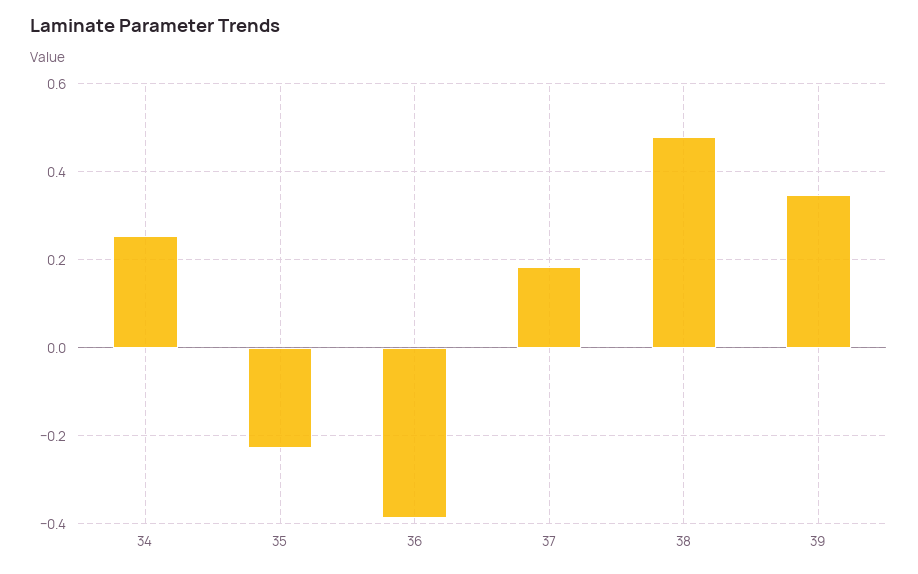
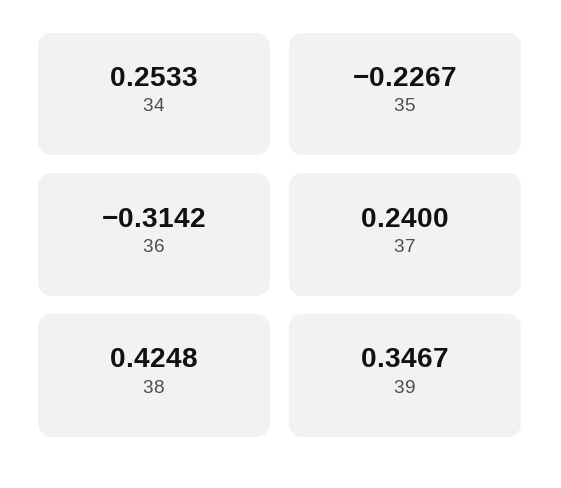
36: -0.38 -> -0.3142
37: 0.18 -> 0.24
38: 0.48 -> 0.4248

